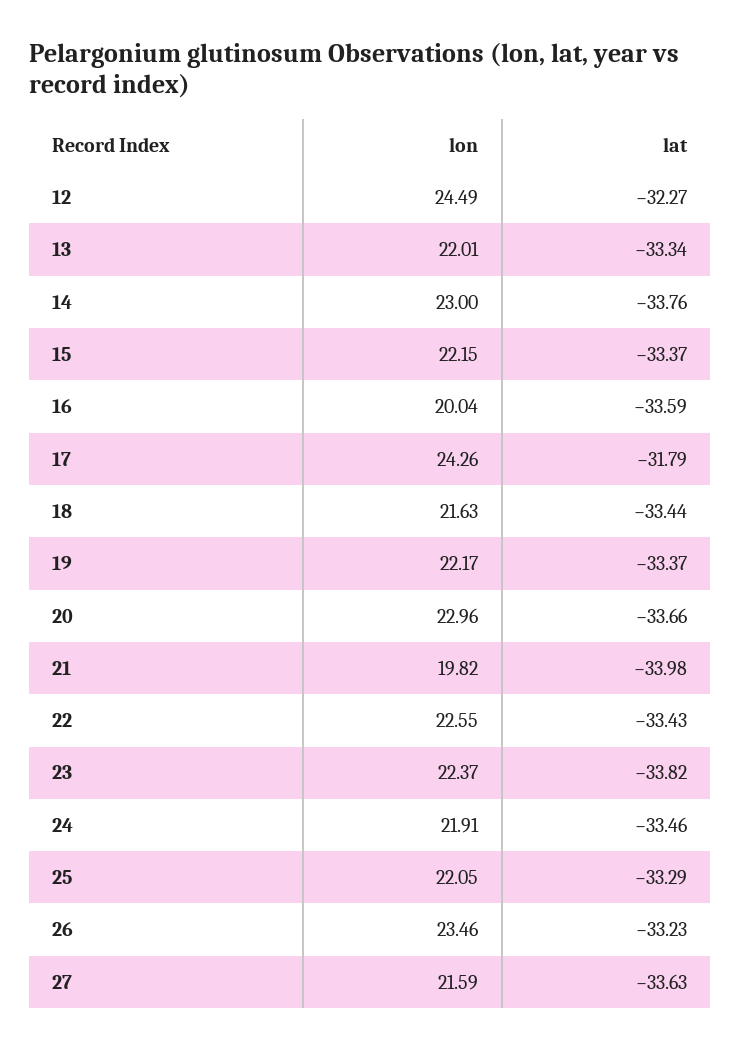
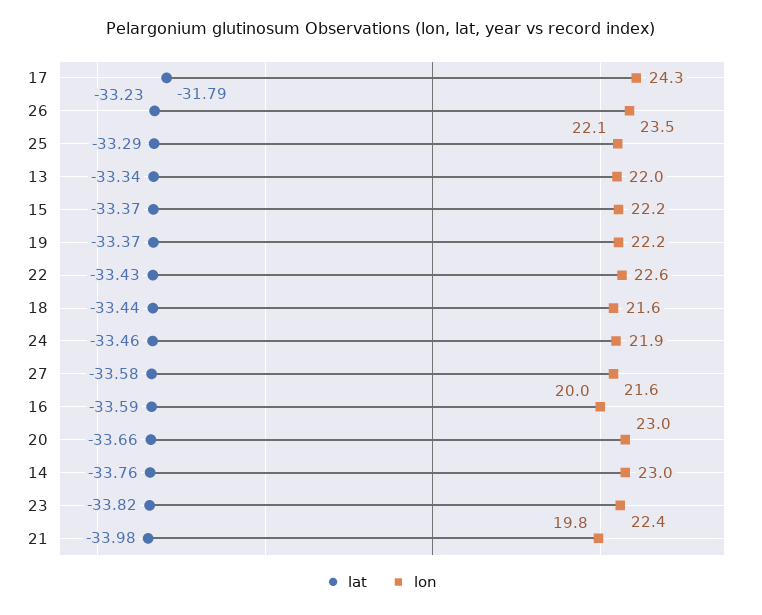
lon, 12: 24.49 -> none
lat, 12: -32.27 -> none
lat, 27: -33.63 -> -33.58

